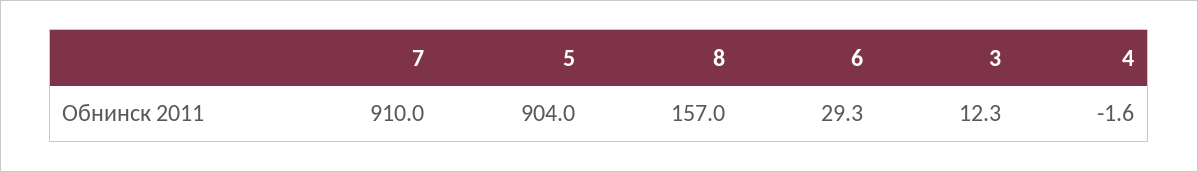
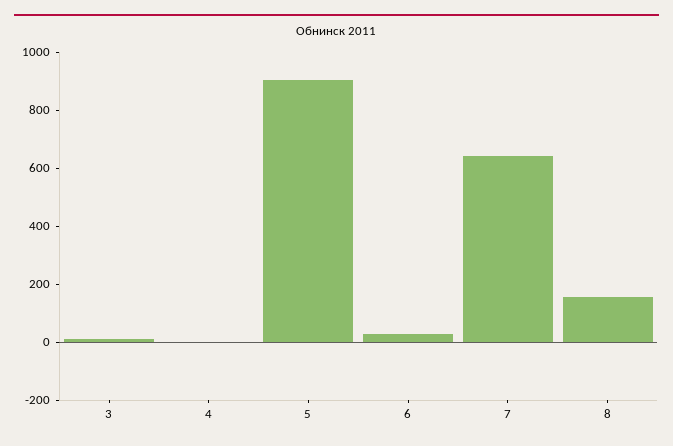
7: 910 -> 650

